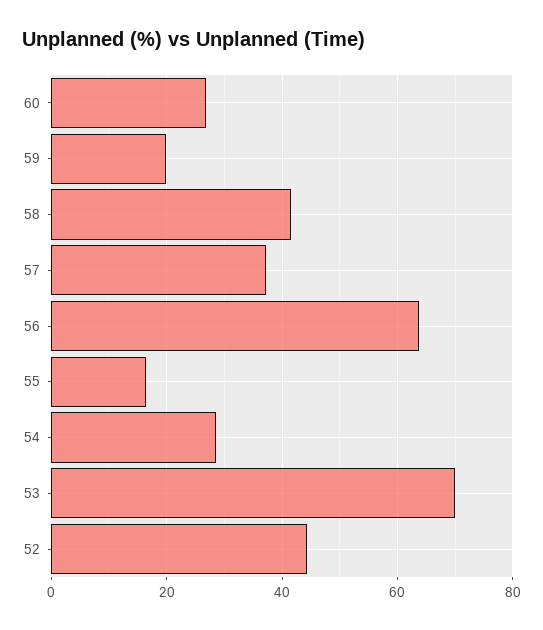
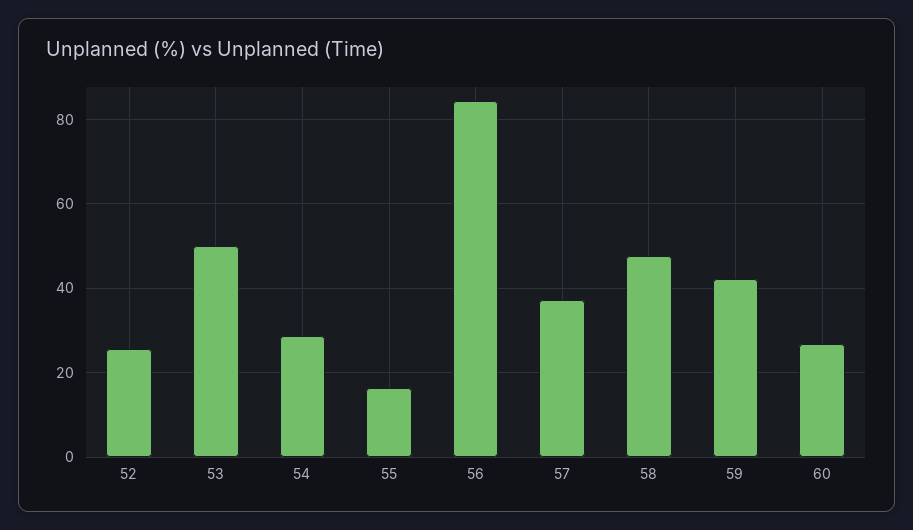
59: 20 -> 42
58: 42 -> 48
56: 64 -> 84
53: 70 -> 50
52: 44 -> 26

